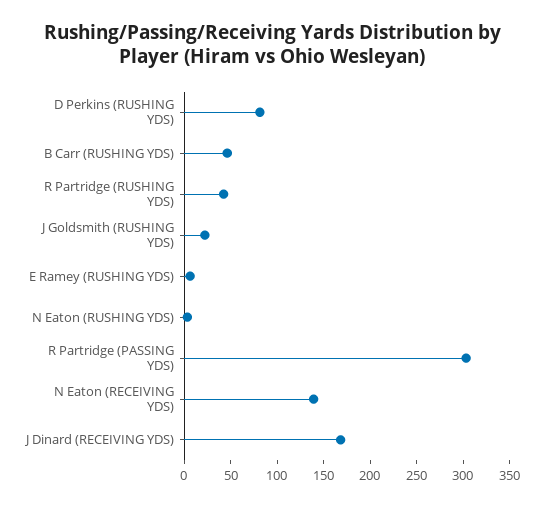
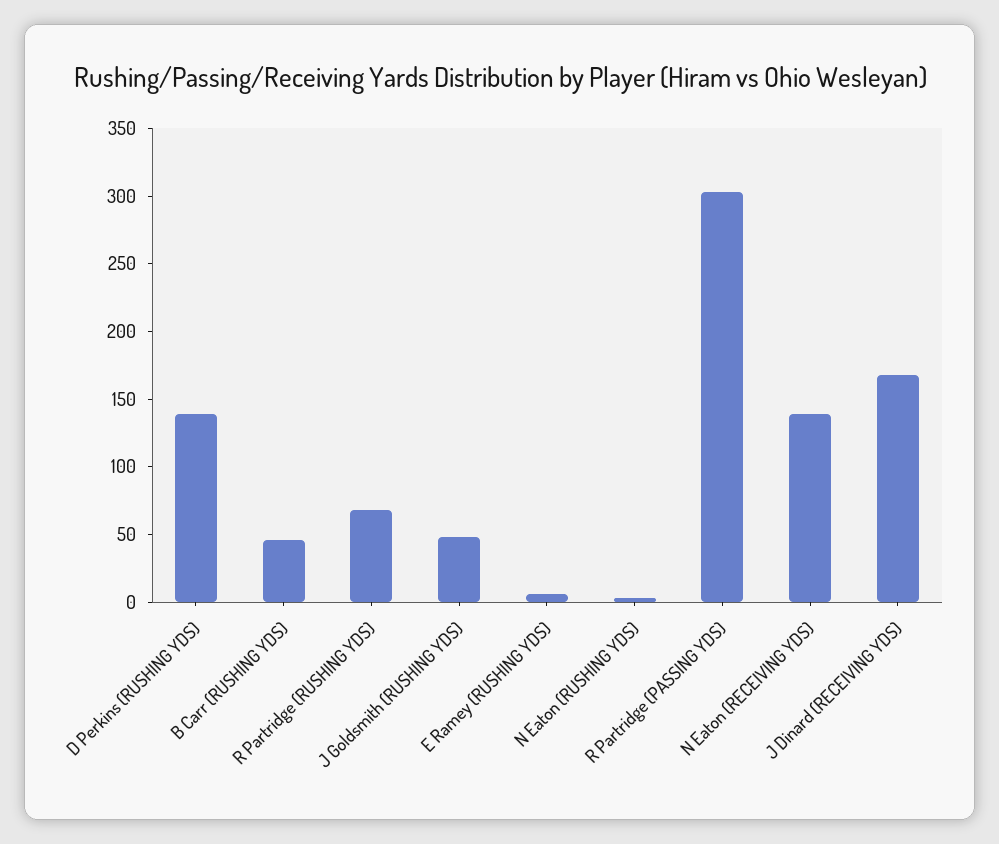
D Perkins (RUSHING YDS): 80 -> 140
R Partridge (RUSHING YDS): 40 -> 70
J Goldsmith (RUSHING YDS): 20 -> 50

